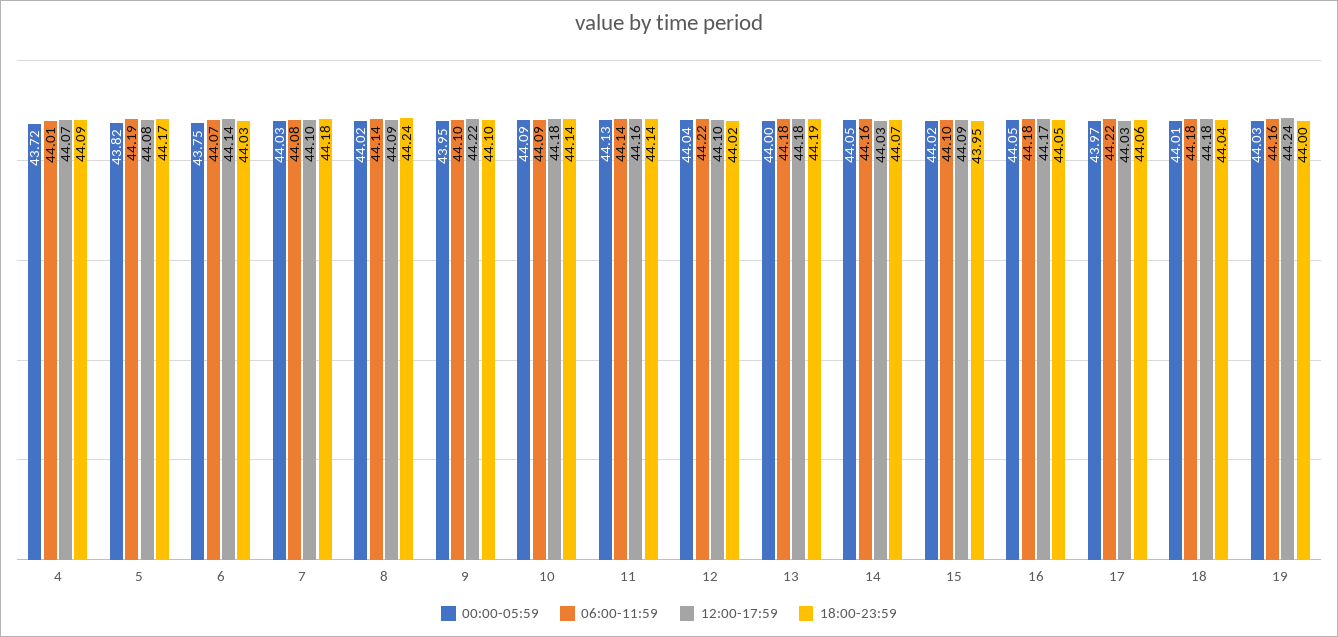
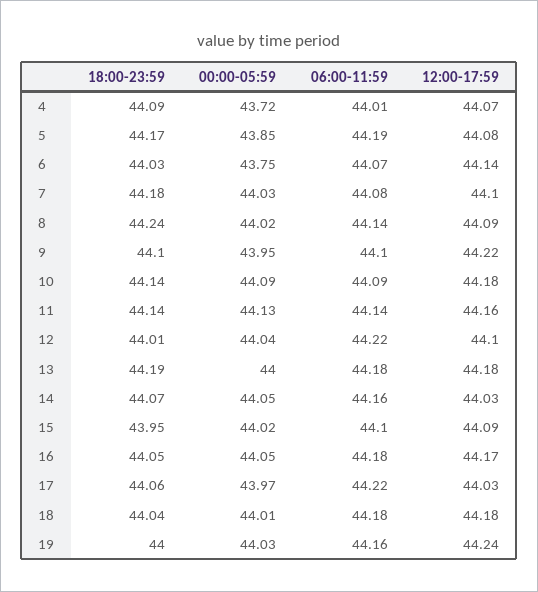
00:00-05:59, 5: 43.82 -> 43.85
18:00-23:59, 12: 44.02 -> 44.01

